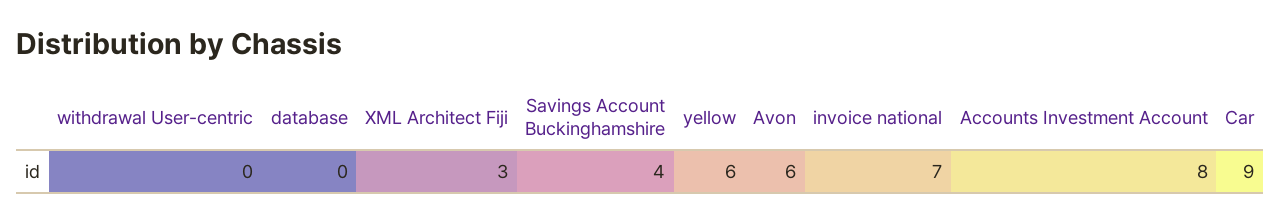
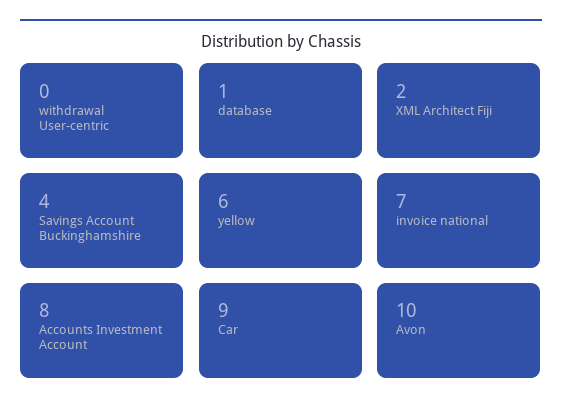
database: 0 -> 1
XML Architect Fiji: 3 -> 2
Avon: 6 -> 10

